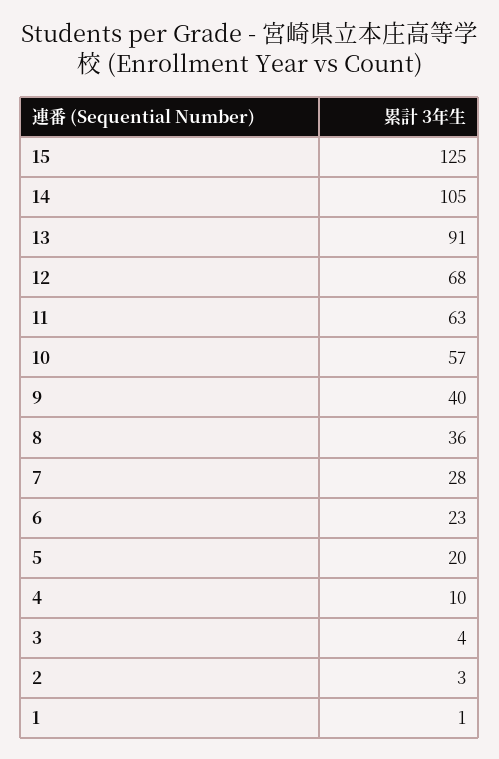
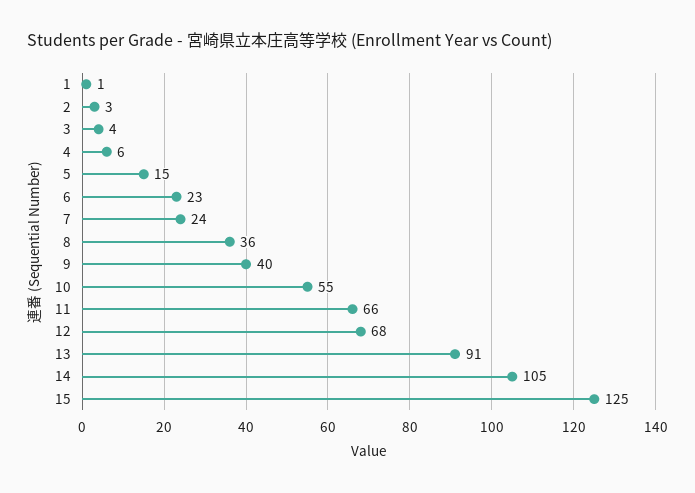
11: 63 -> 66
10: 57 -> 55
7: 28 -> 24
5: 20 -> 15
4: 10 -> 6

